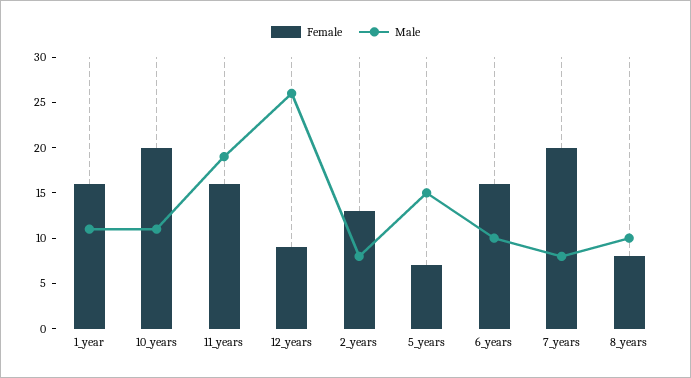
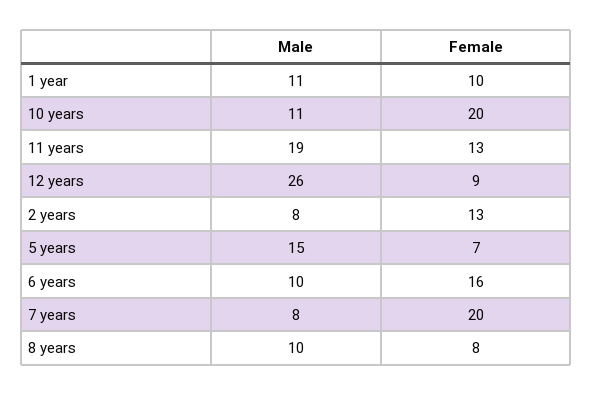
Female, 1_year: 16 -> 10
Female, 11_years: 16 -> 13

